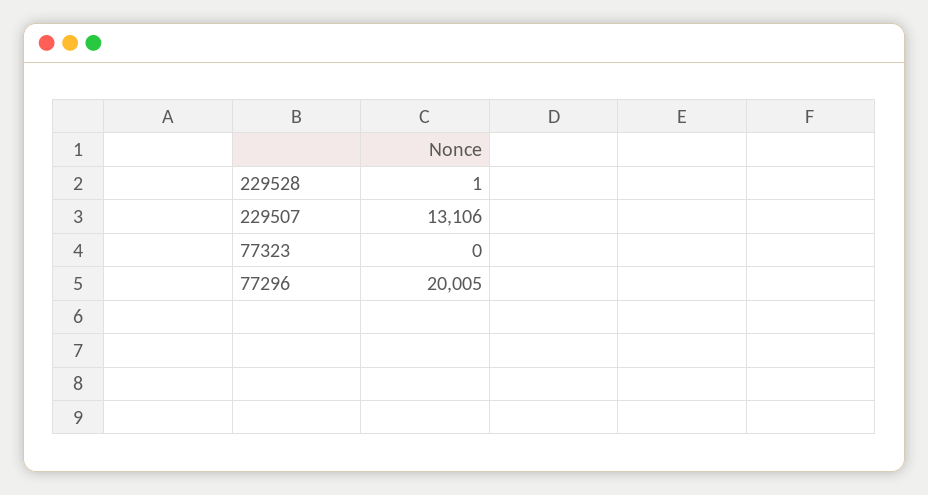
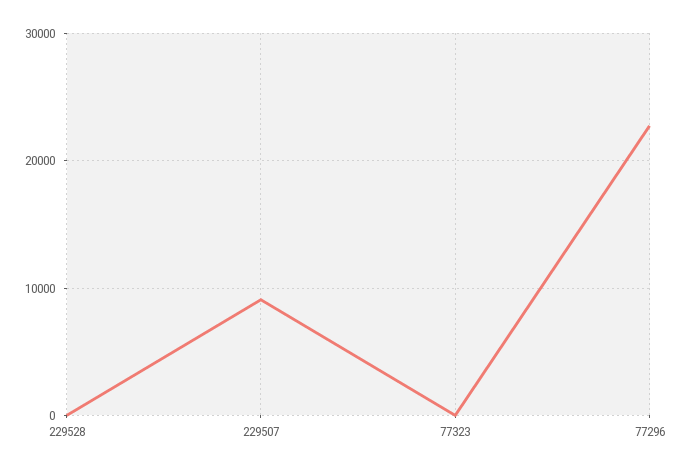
229507: 13106 -> 9000
77296: 20005 -> 23000

